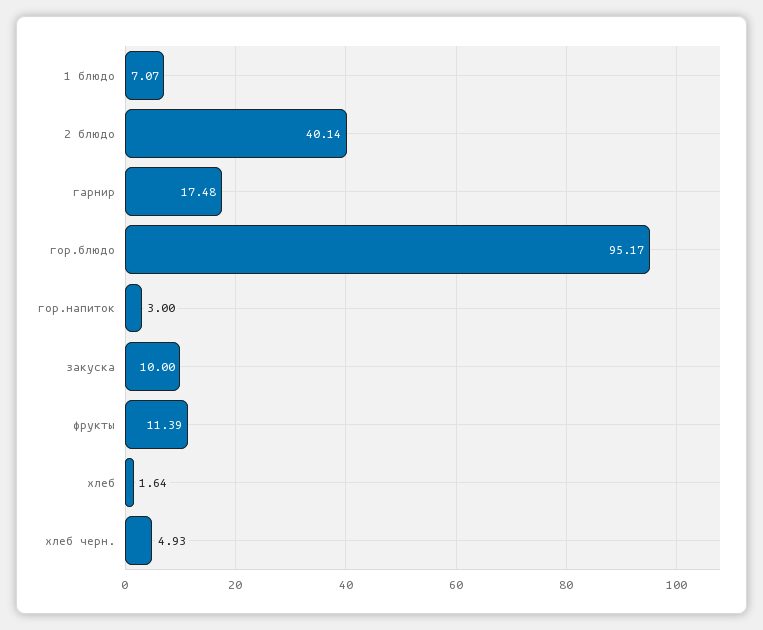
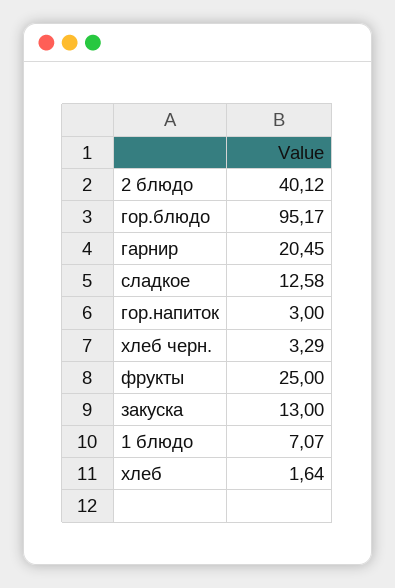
2 блюдо: 40.14 -> 40.12
гарнир: 17.48 -> 20.45
закуска: 10 -> 13
фрукты: 11.39 -> 25
хлеб черн.: 4.93 -> 3.29
сладкое: none -> 12.58

